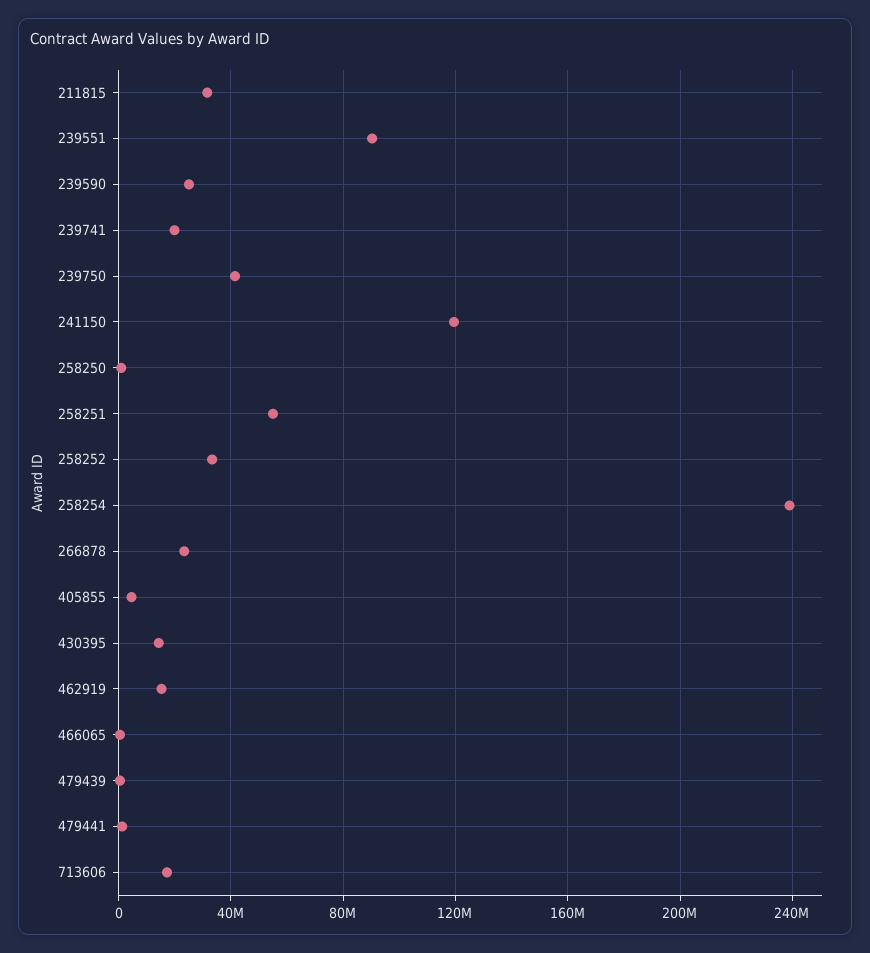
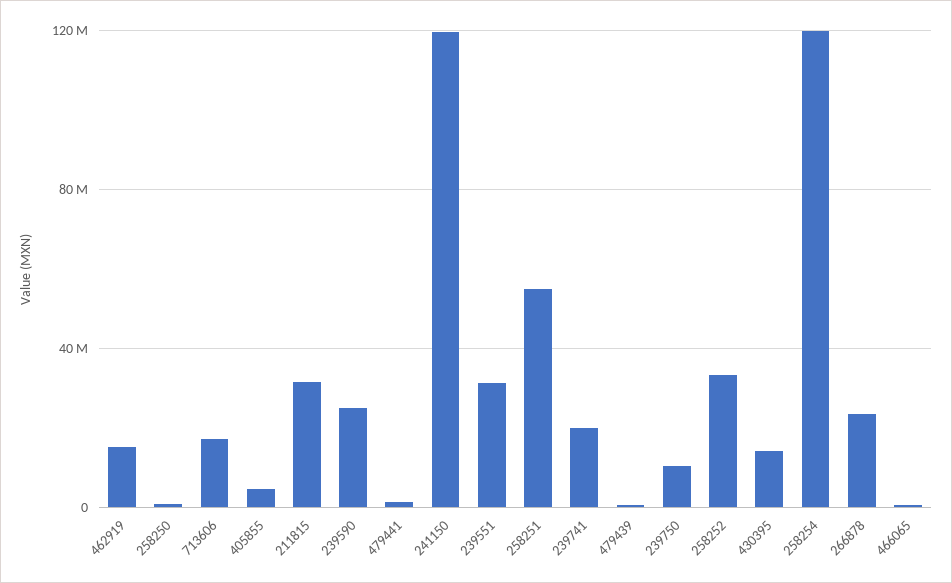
239551: 90000000 -> 30000000
239750: 40000000 -> 10000000
258254: 240000000 -> 120000000

